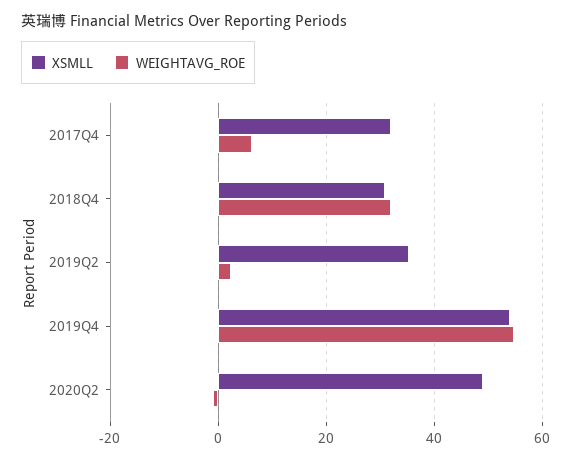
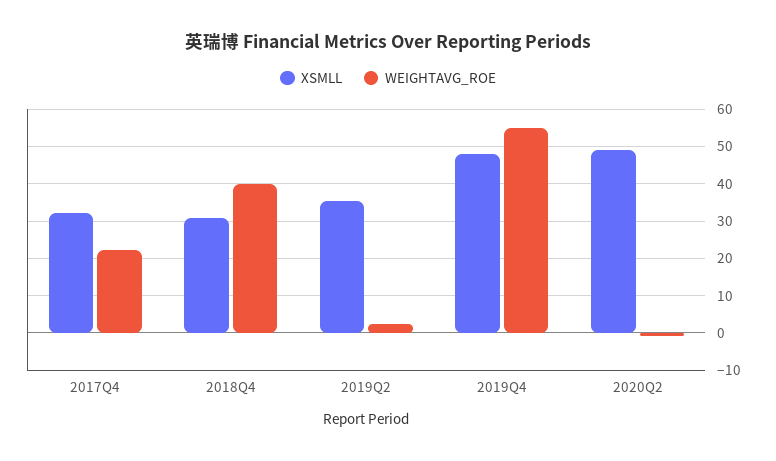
WEIGHTAVG_ROE, 2017Q4: 6 -> 22
WEIGHTAVG_ROE, 2018Q4: 32 -> 40
XSMLL, 2019Q4: 54 -> 48

